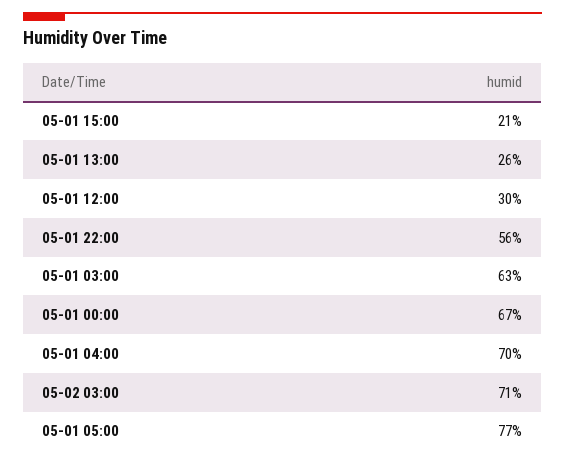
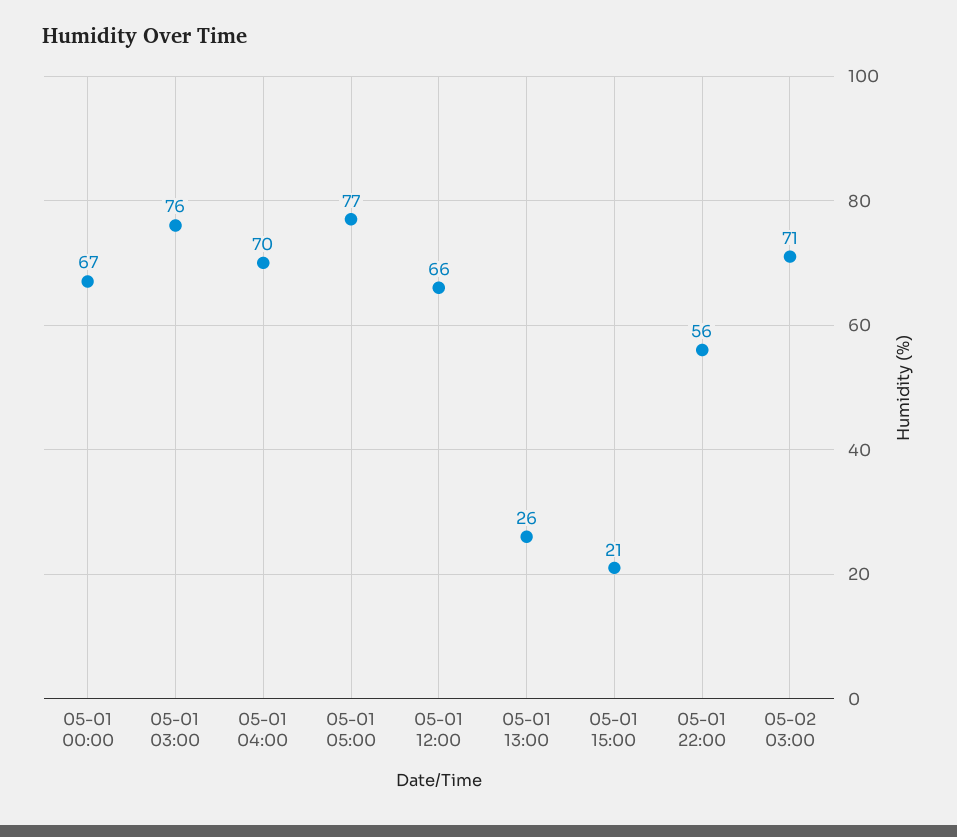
05-01 12:00: 30 -> 66
05-01 03:00: 63 -> 76

